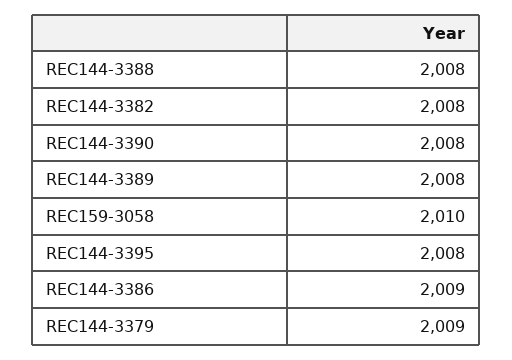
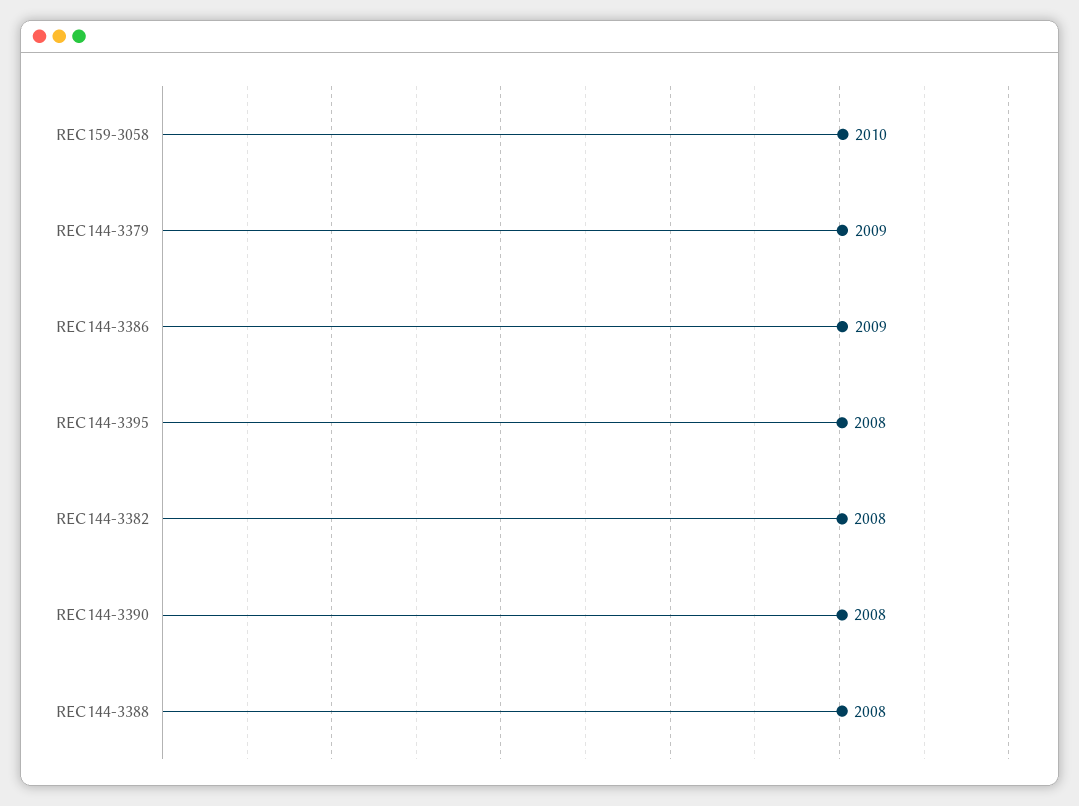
REC144-3389: 2008 -> none

